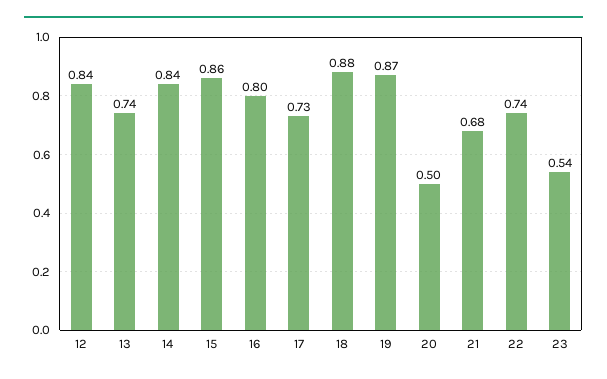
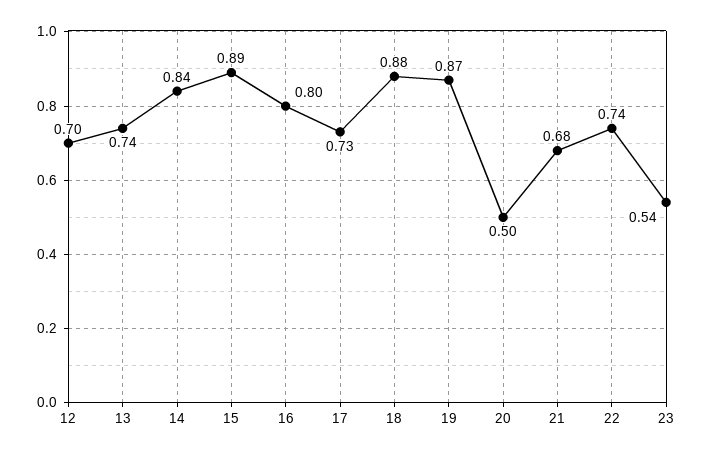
12: 0.84 -> 0.7
15: 0.86 -> 0.89

